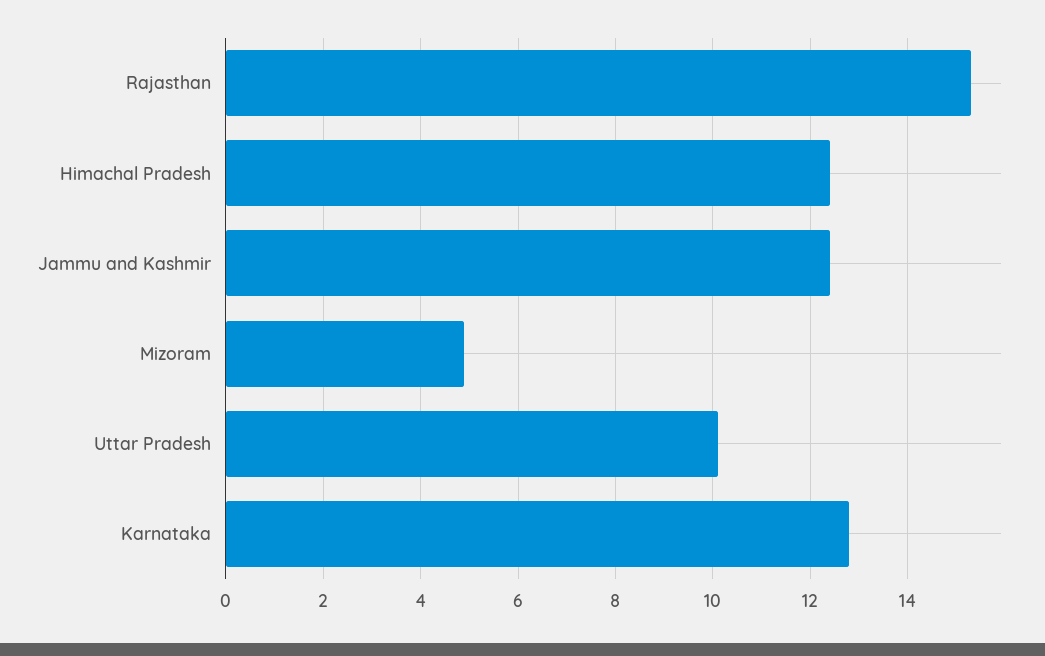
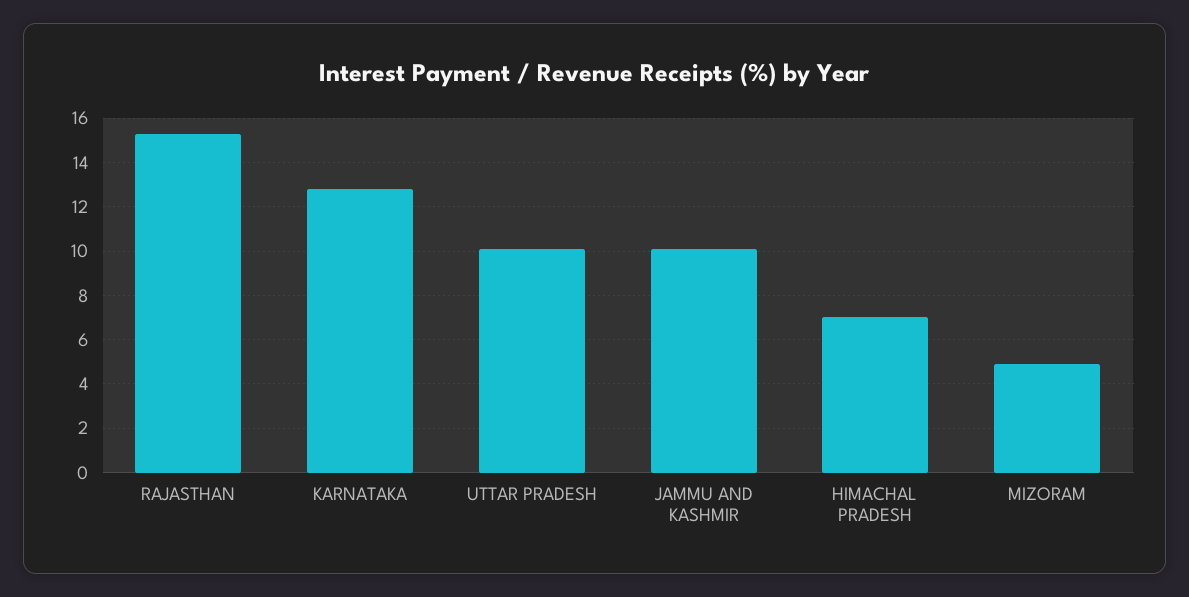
Himachal Pradesh: 12.5 -> 7
Jammu and Kashmir: 12.5 -> 10

